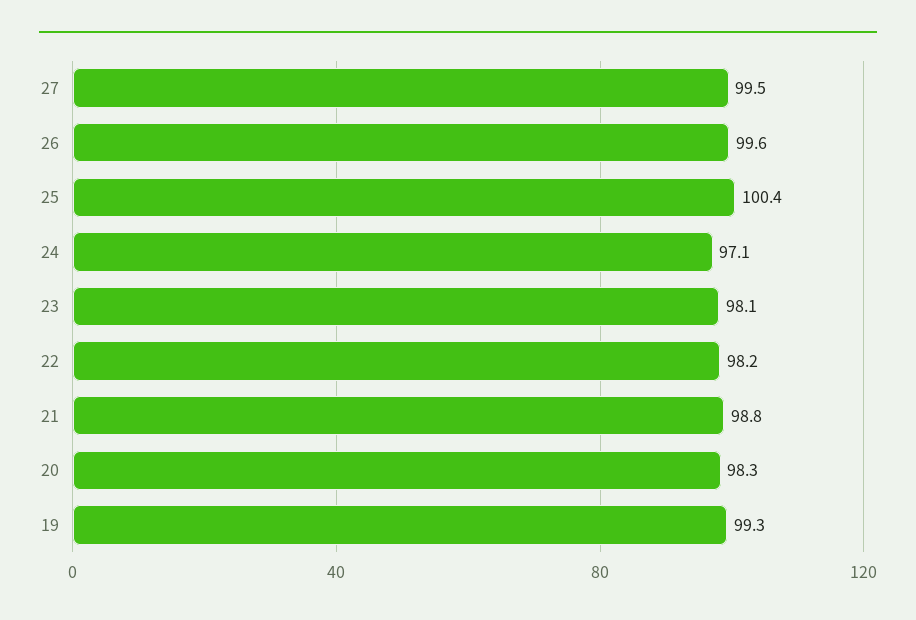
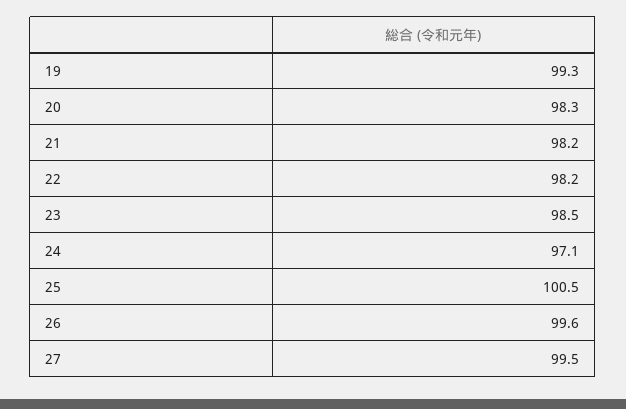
25: 100.4 -> 100.5
23: 98.1 -> 98.5
21: 98.8 -> 98.2

